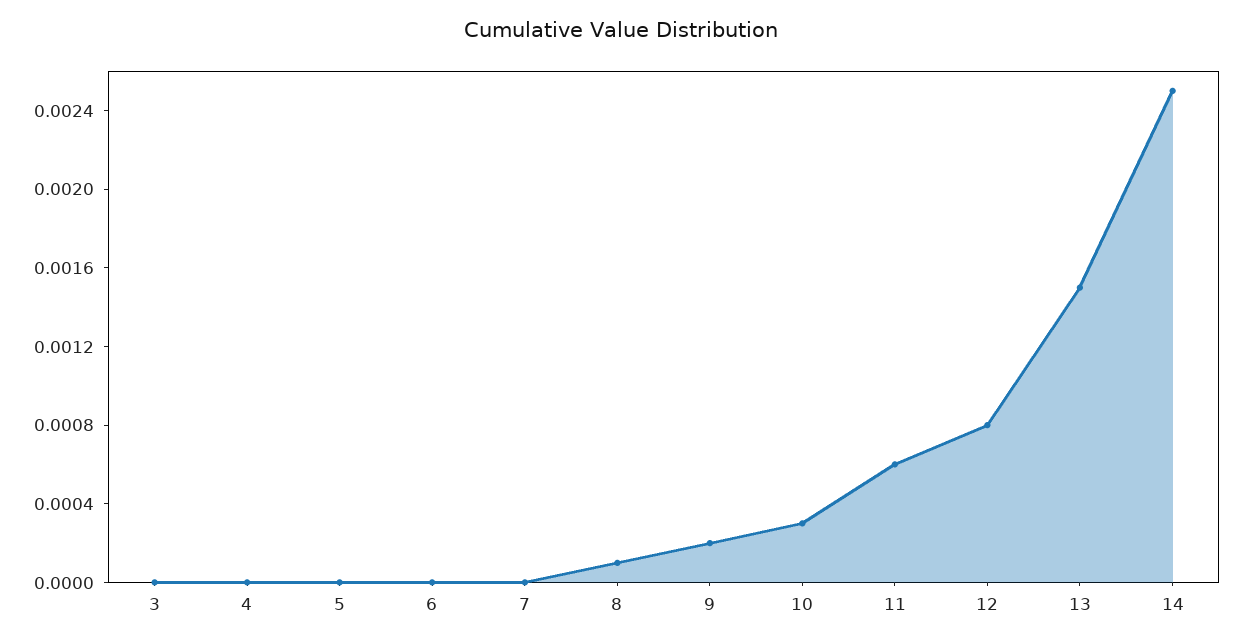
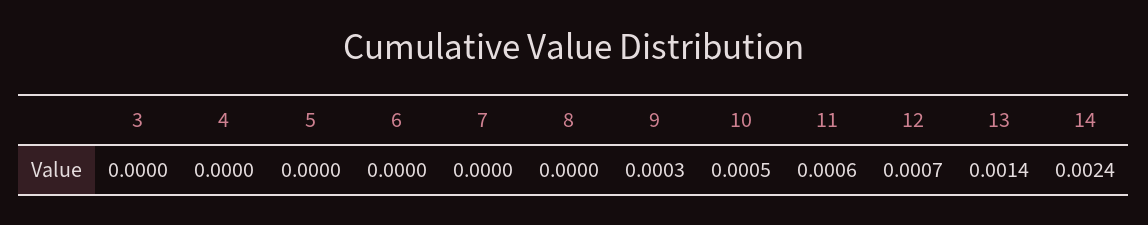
8: 0.0001 -> 0
9: 0.0002 -> 0.0003
10: 0.0003 -> 0.0005
12: 0.0008 -> 0.0007
13: 0.0015 -> 0.0014
14: 0.0025 -> 0.0024

